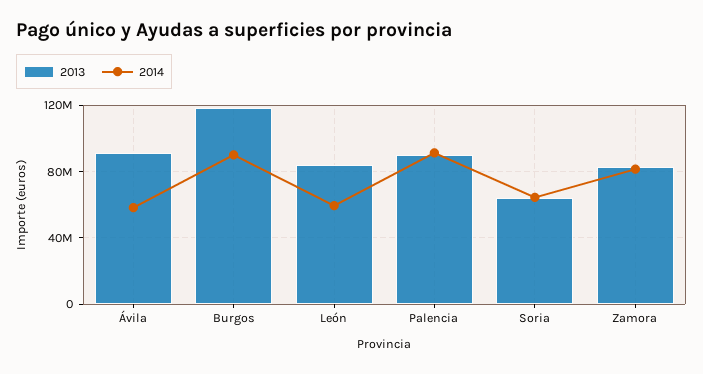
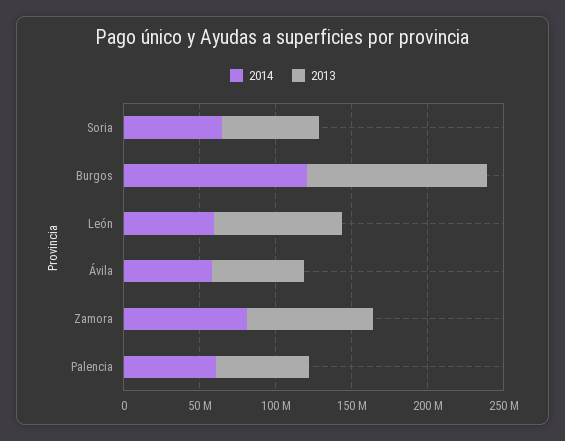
2013, Ávila: 90000000 -> 60000000
2014, Burgos: 90000000 -> 120000000
2013, Palencia: 90000000 -> 60000000
2014, Palencia: 90000000 -> 60000000

